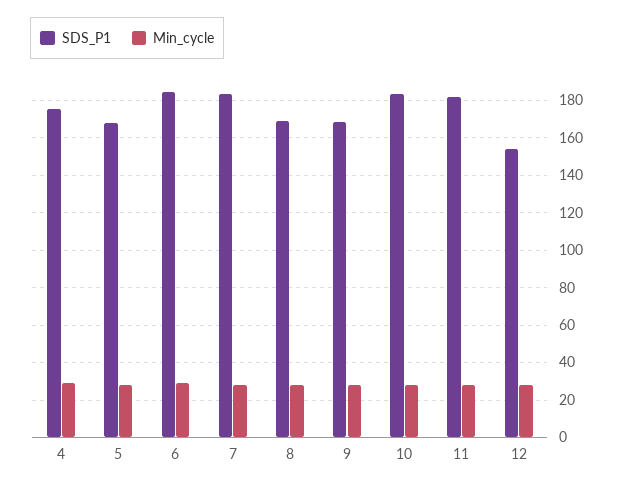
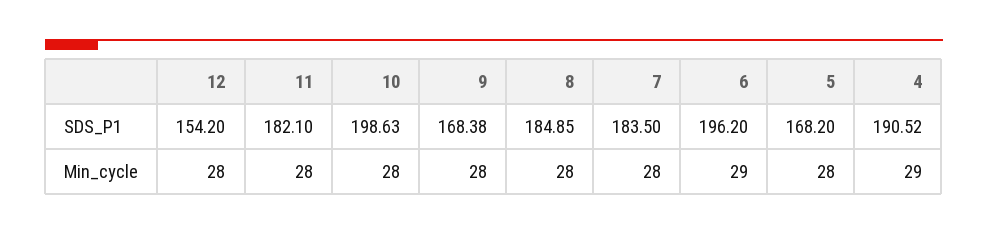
SDS_P1, 4: 175 -> 190.52
SDS_P1, 6: 185 -> 196.2
SDS_P1, 8: 170 -> 184.85
SDS_P1, 10: 185 -> 198.63

